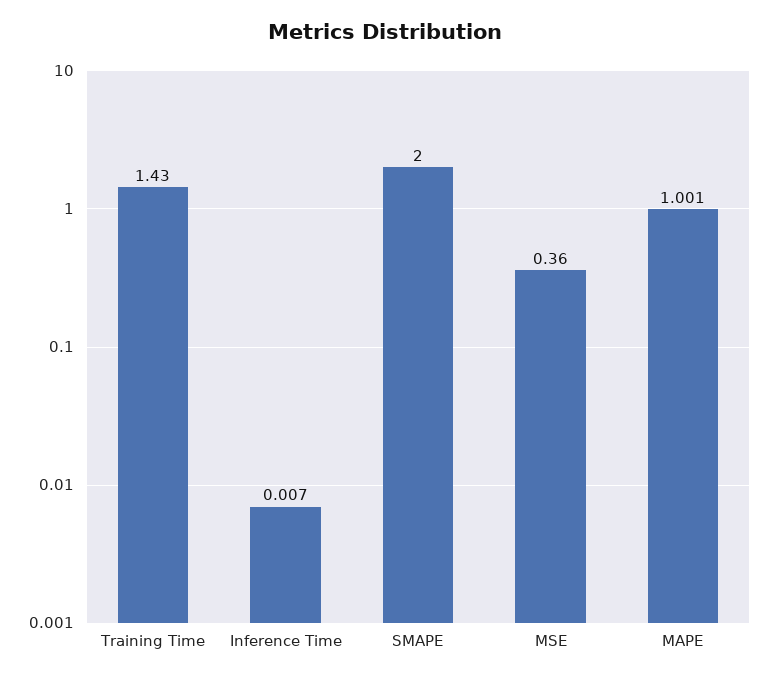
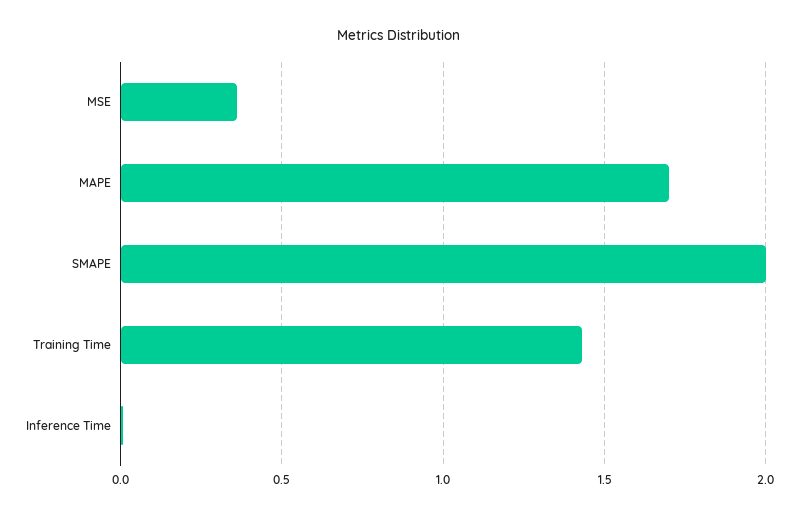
MAPE: 1.001 -> 1.7

